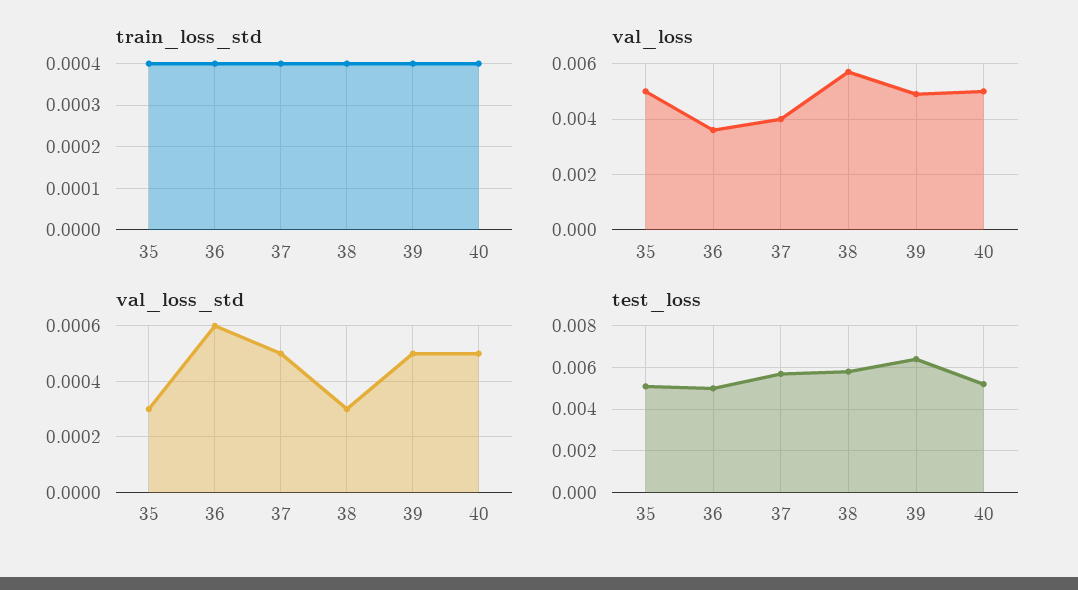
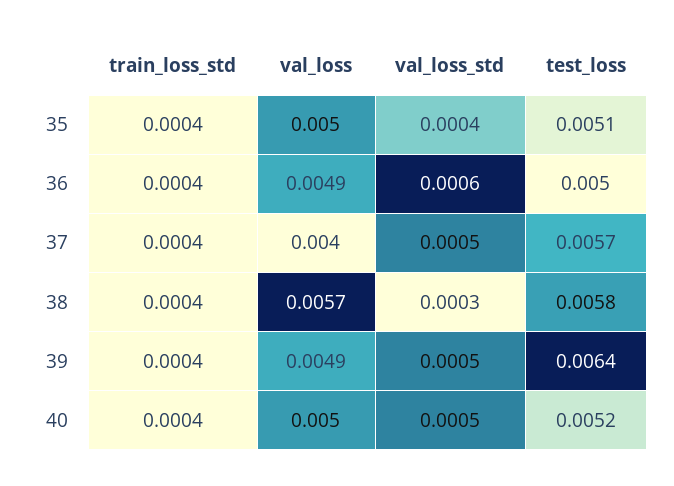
val_loss, 36: 0.0035 -> 0.0049
val_loss_std, 35: 0.0003 -> 0.0004

